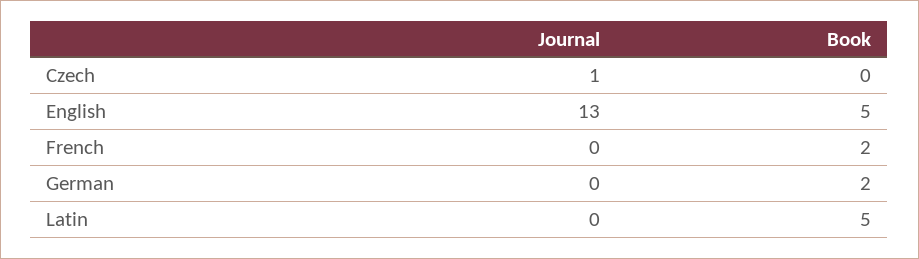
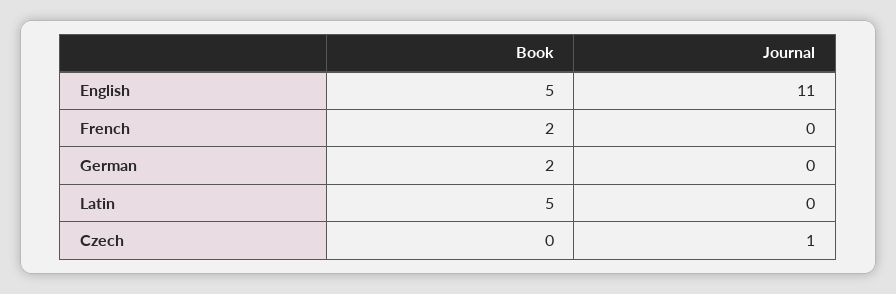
Journal, English: 13 -> 11

